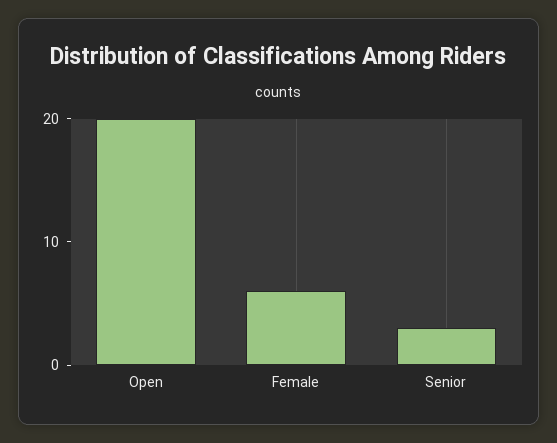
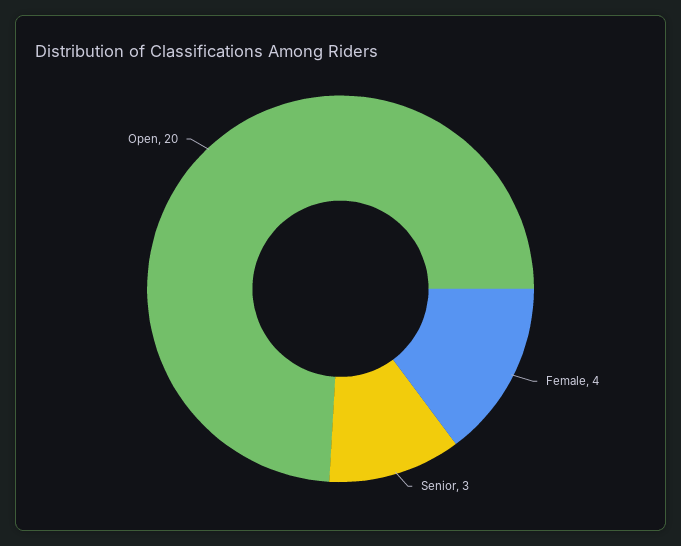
Female: 6 -> 4

